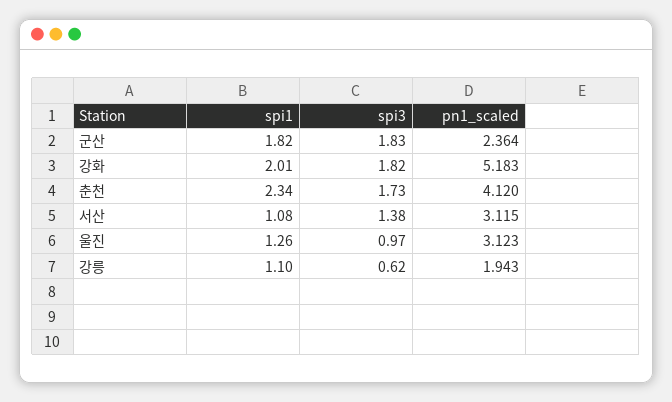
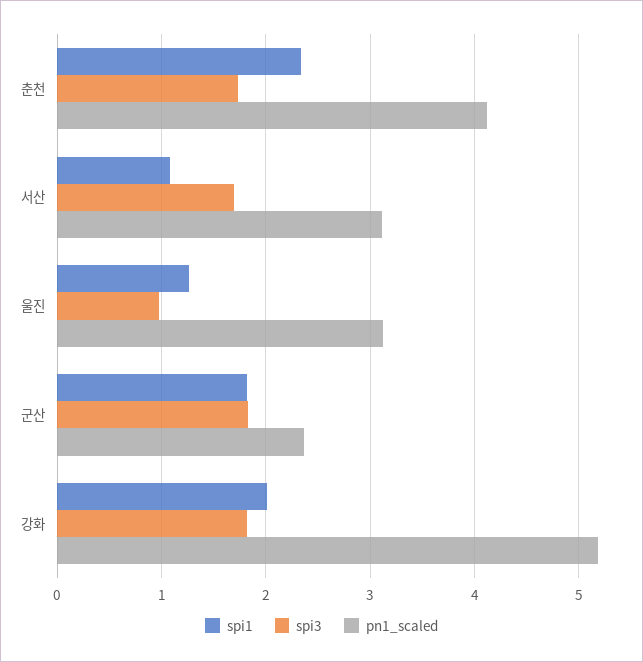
spi3, 서산: 1.38 -> 1.7
spi1, 강릉: 1.1 -> none
spi3, 강릉: 0.62 -> none
pn1_scaled, 강릉: 1.943 -> none

